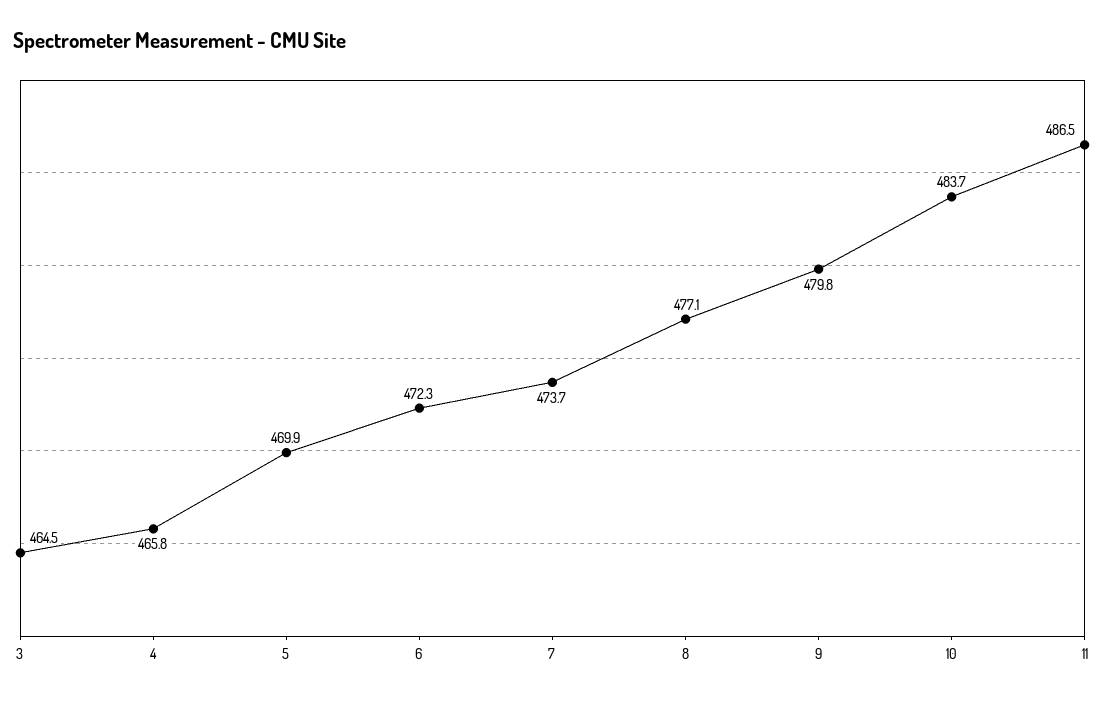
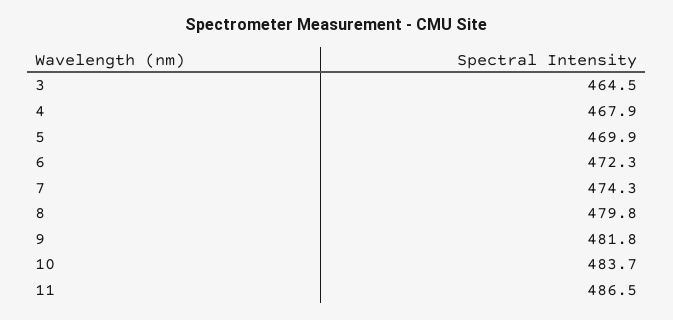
4: 465.8 -> 467.9
7: 473.7 -> 474.3
8: 477.1 -> 479.8
9: 479.8 -> 481.8

